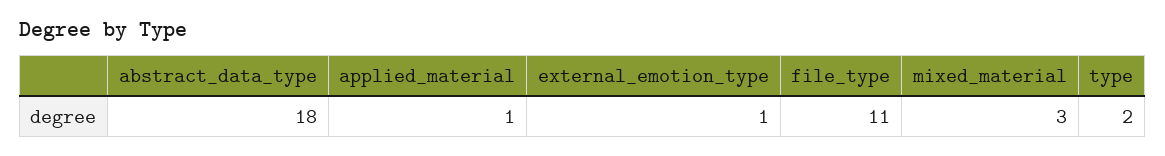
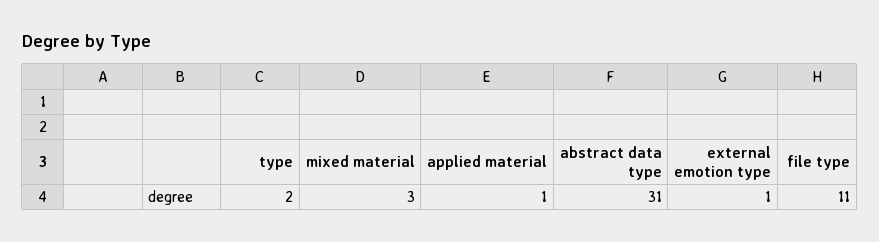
abstract_data_type: 18 -> 31

